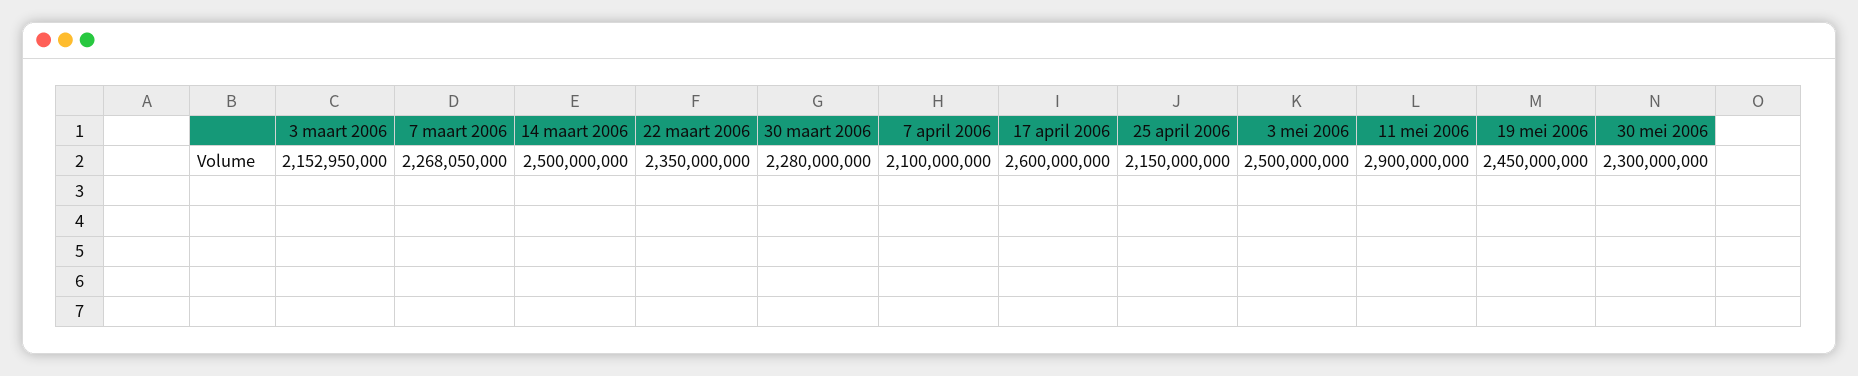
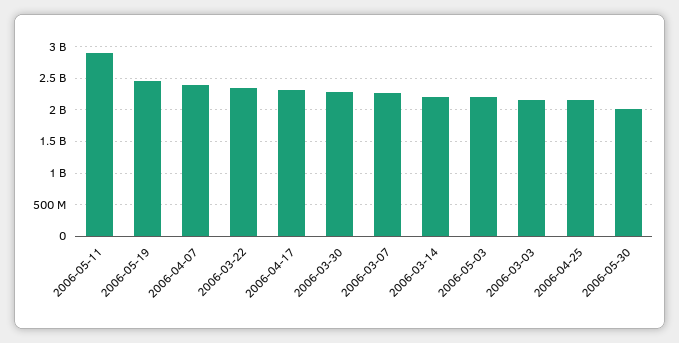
14 maart 2006: 2500000000 -> 2200000000
7 april 2006: 2100000000 -> 2400000000
17 april 2006: 2600000000 -> 2300000000
3 mei 2006: 2500000000 -> 2200000000
30 mei 2006: 2300000000 -> 2000000000

